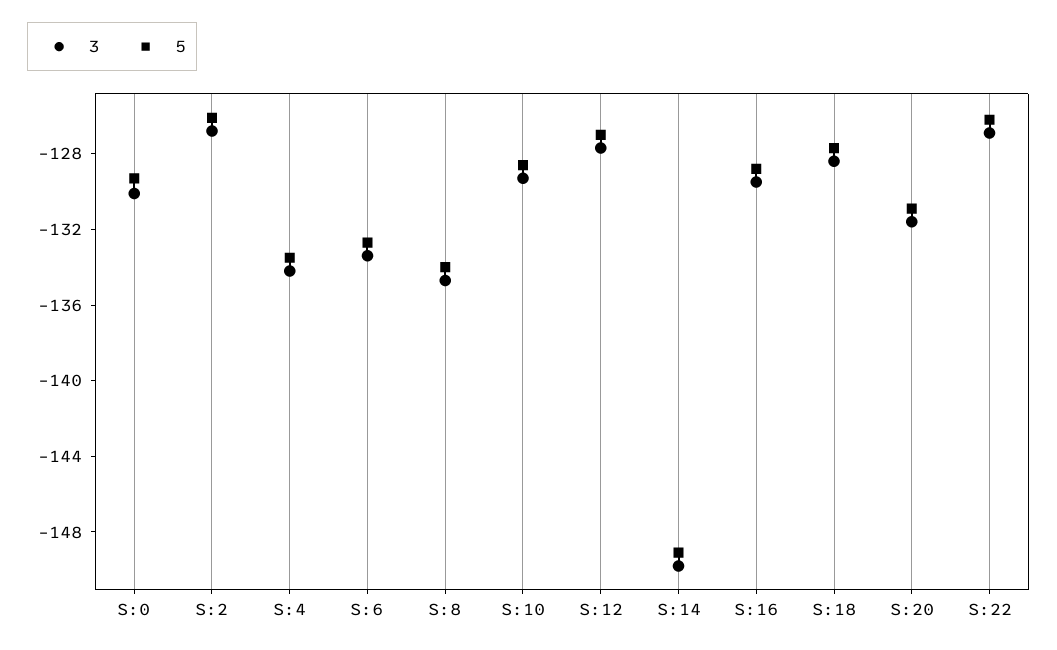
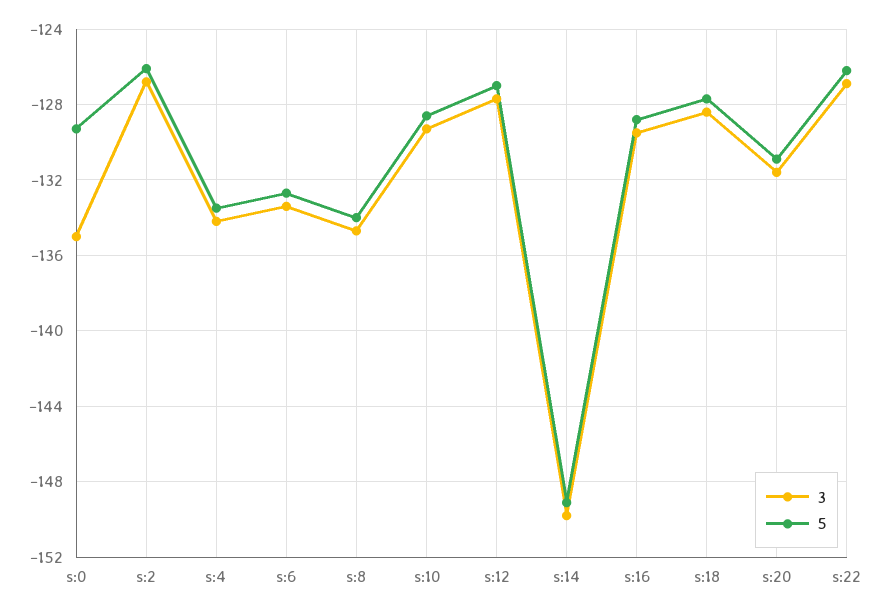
3, S:0: -130 -> -135

